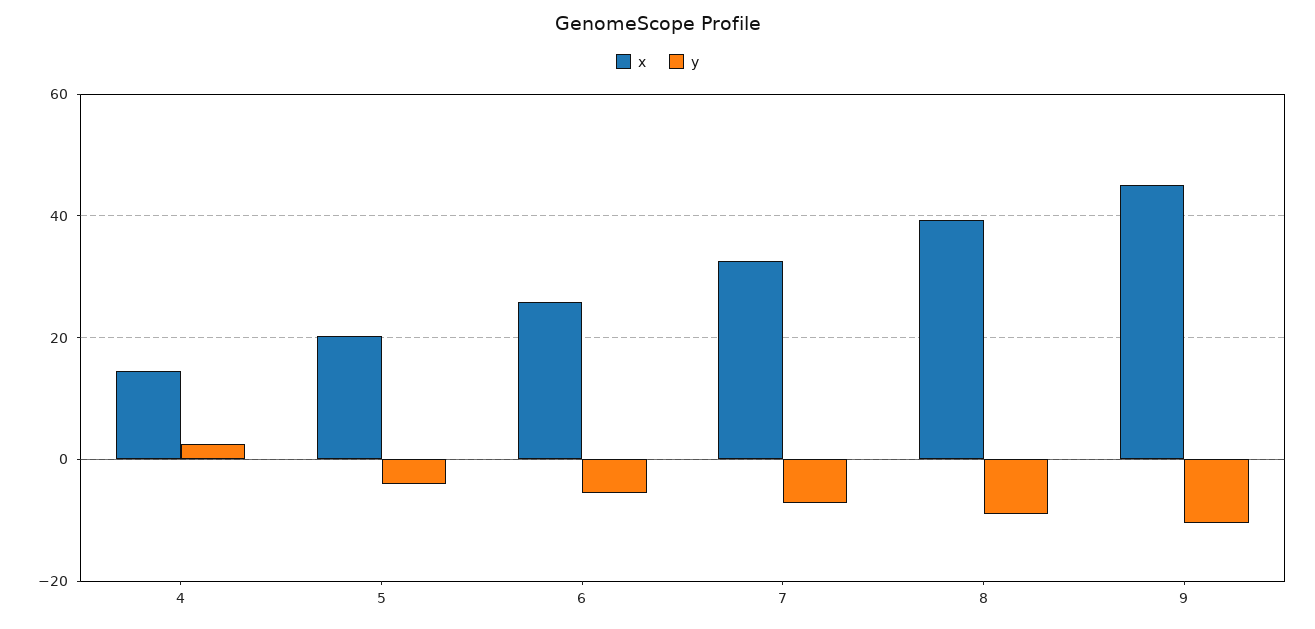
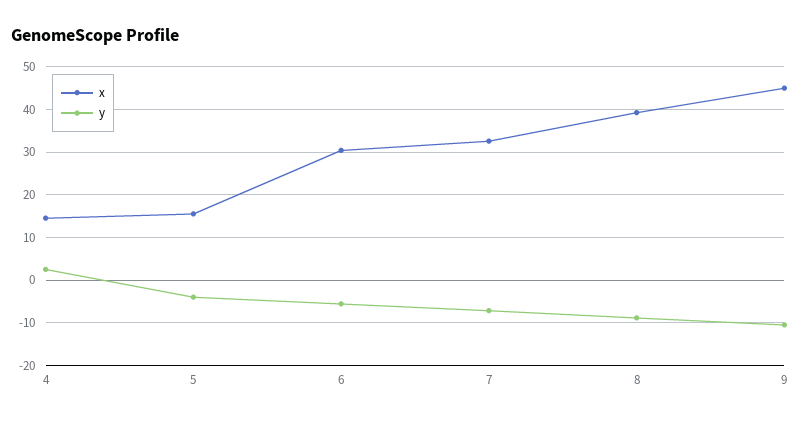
x, 5: 20 -> 16
x, 6: 26 -> 30

